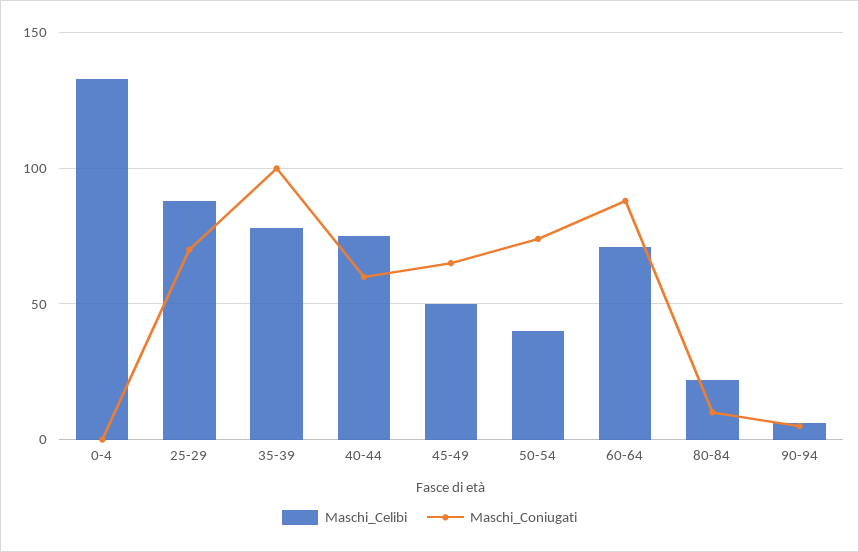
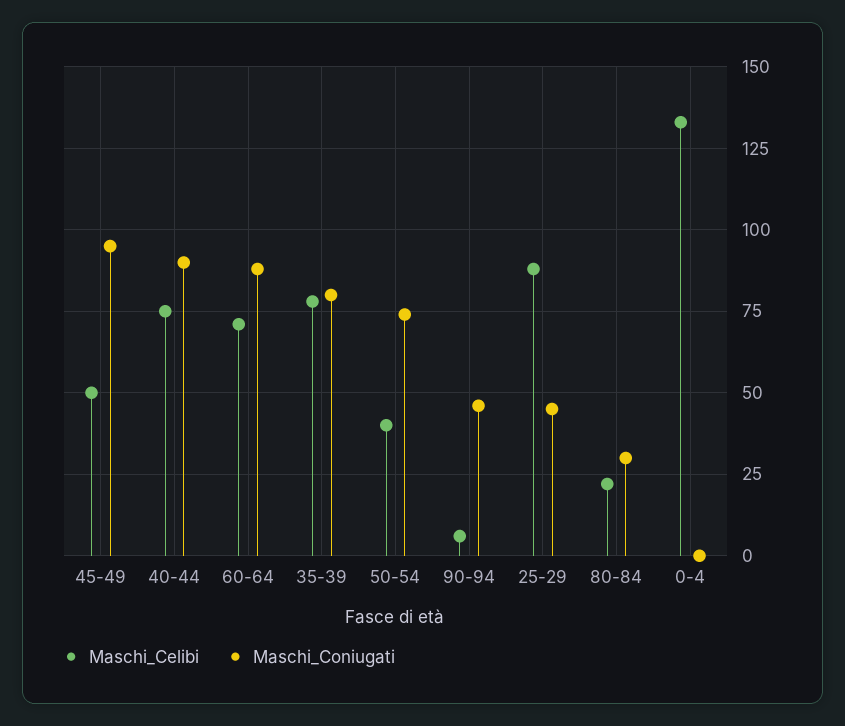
Maschi_Coniugati, 25-29: 70 -> 45
Maschi_Coniugati, 35-39: 100 -> 80
Maschi_Coniugati, 40-44: 60 -> 90
Maschi_Coniugati, 45-49: 65 -> 95
Maschi_Coniugati, 80-84: 10 -> 30
Maschi_Coniugati, 90-94: 5 -> 45

